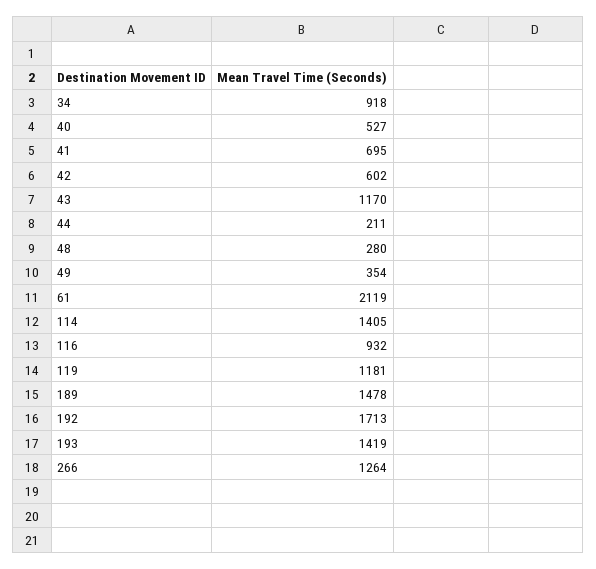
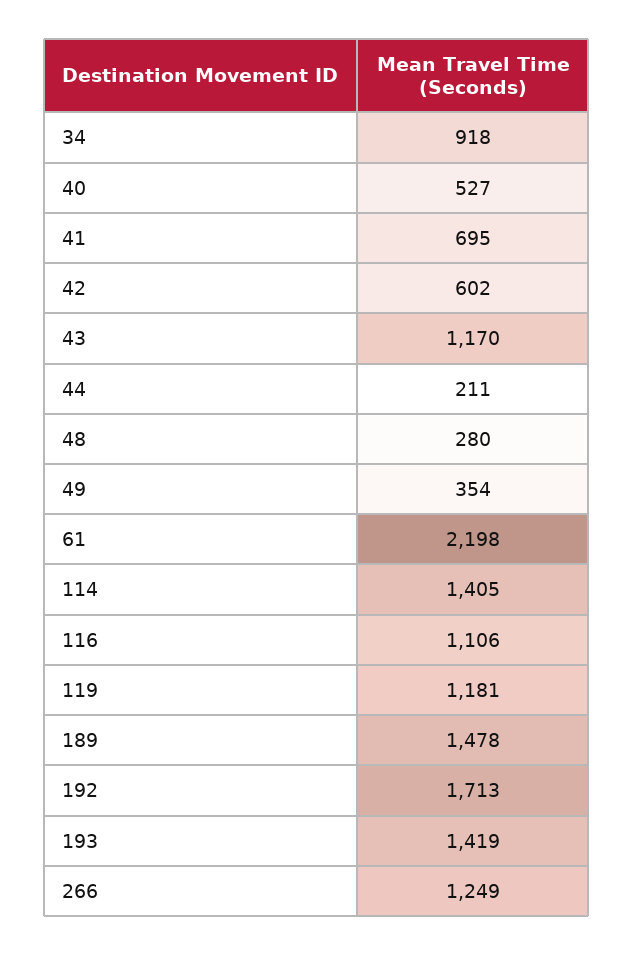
61: 2119 -> 2198
116: 932 -> 1106
266: 1264 -> 1249

